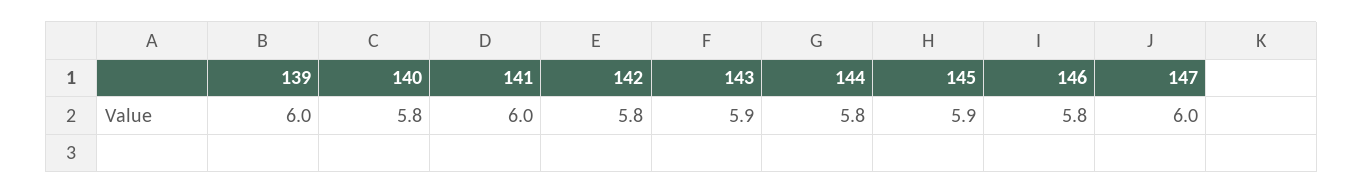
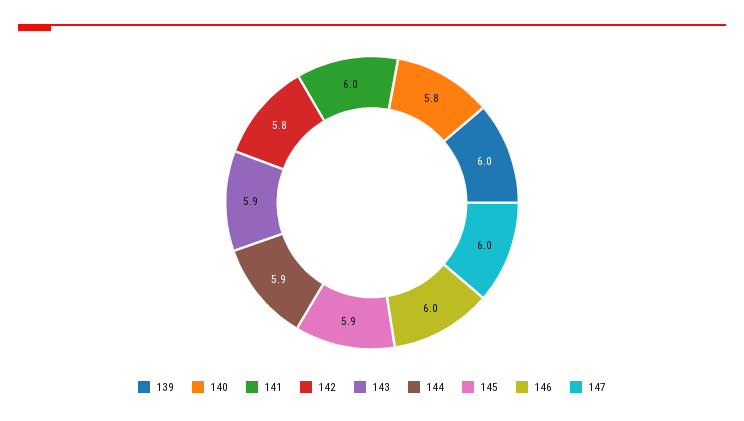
144: 5.8 -> 5.9
146: 5.8 -> 6

